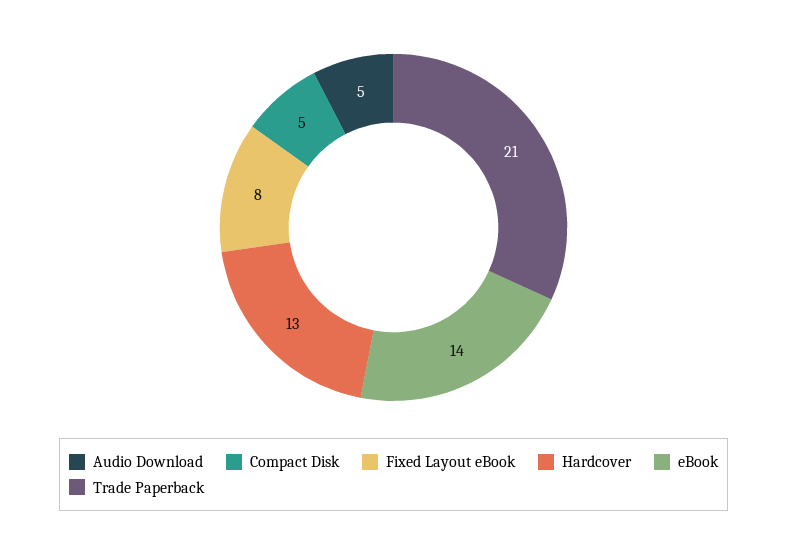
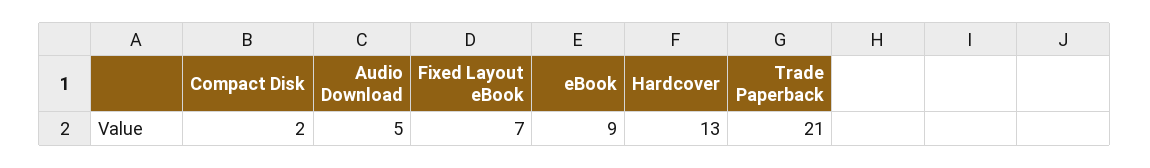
Compact Disk: 5 -> 2
Fixed Layout eBook: 8 -> 7
eBook: 14 -> 9

